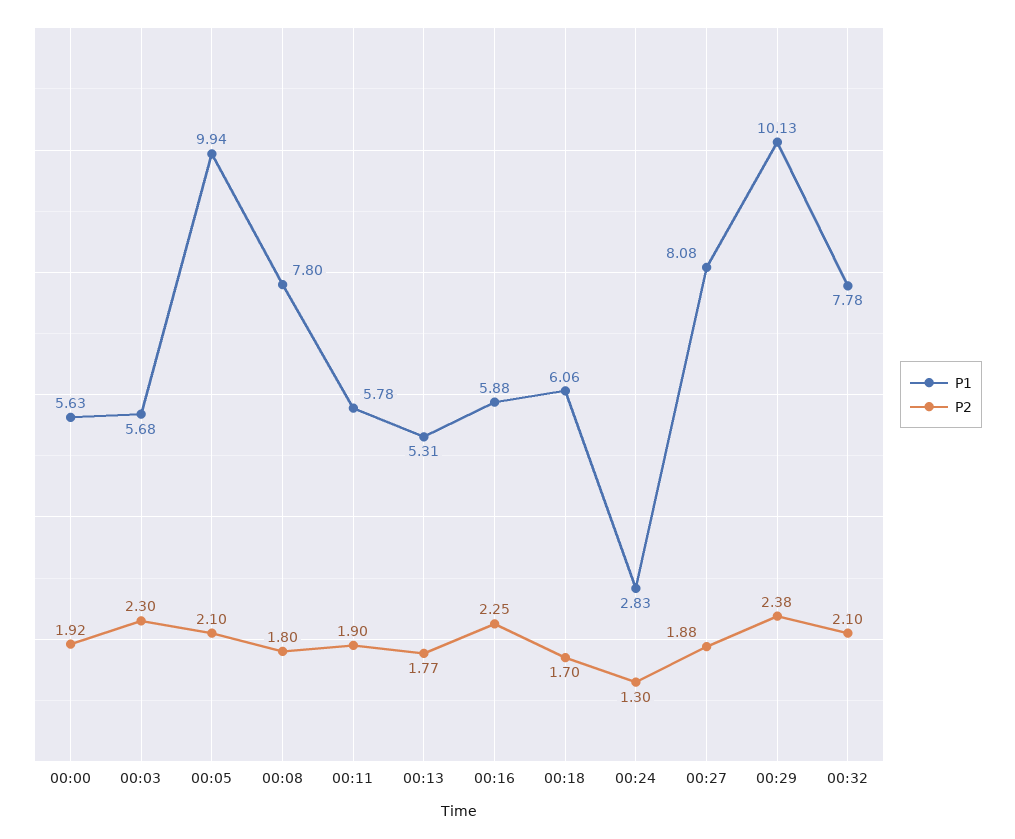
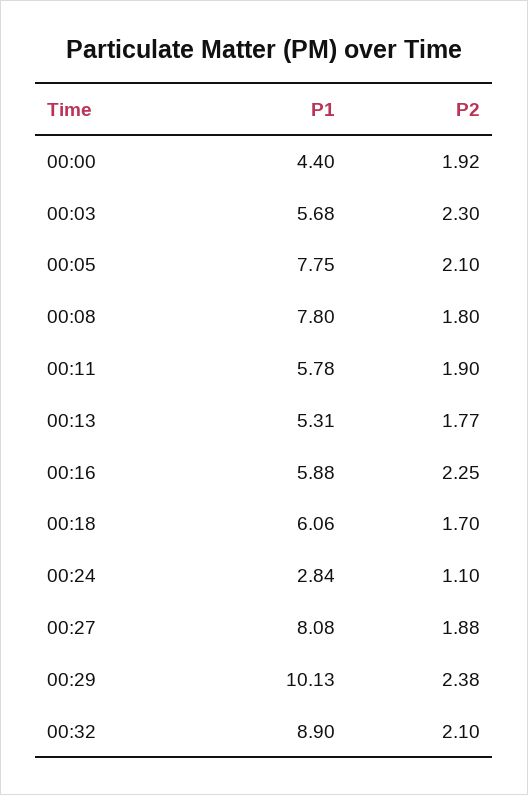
P1, 00:00: 5.63 -> 4.4
P1, 00:05: 9.94 -> 7.75
P1, 00:24: 2.83 -> 2.84
P2, 00:24: 1.3 -> 1.1
P1, 00:32: 7.78 -> 8.9

